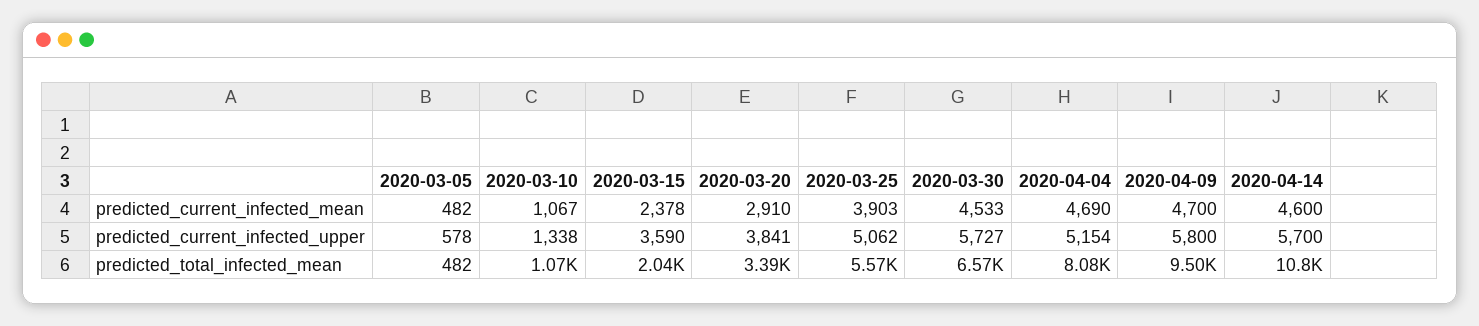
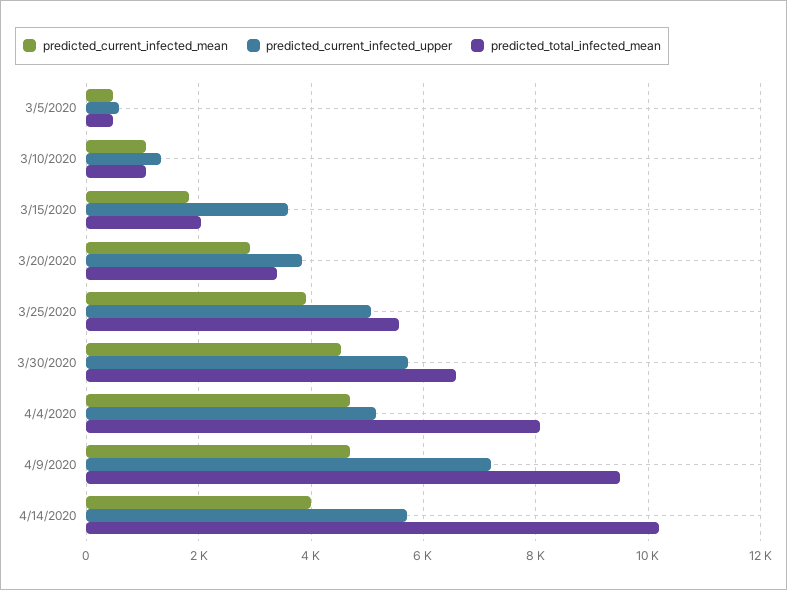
predicted_current_infected_mean, 2020-03-15: 2378 -> 1800
predicted_current_infected_mean, 2020-04-14: 4600 -> 4000
predicted_current_infected_upper, 2020-04-09: 5800 -> 7200
predicted_total_infected_mean, 2020-04-14: 10800 -> 10200

